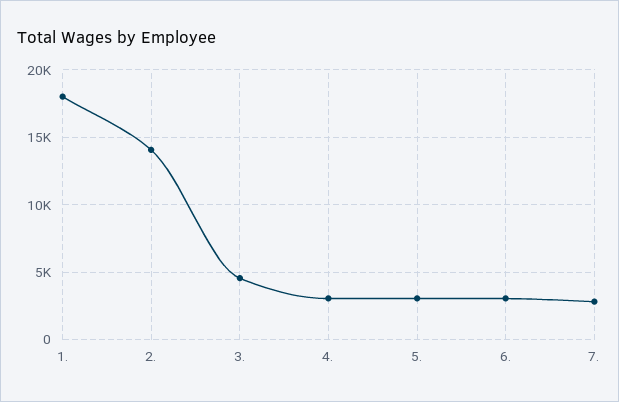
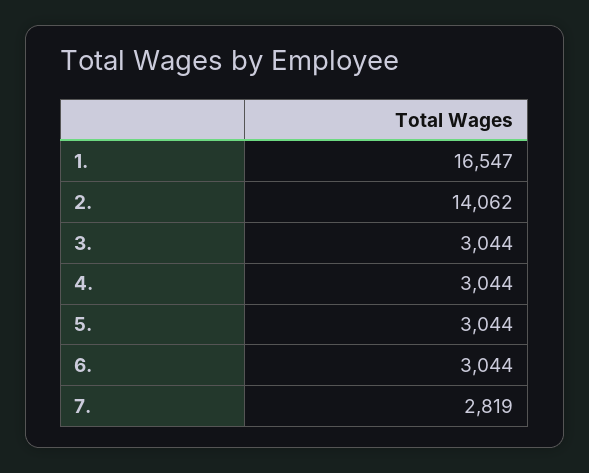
1.: 18000 -> 16547
3.: 4500 -> 3044

